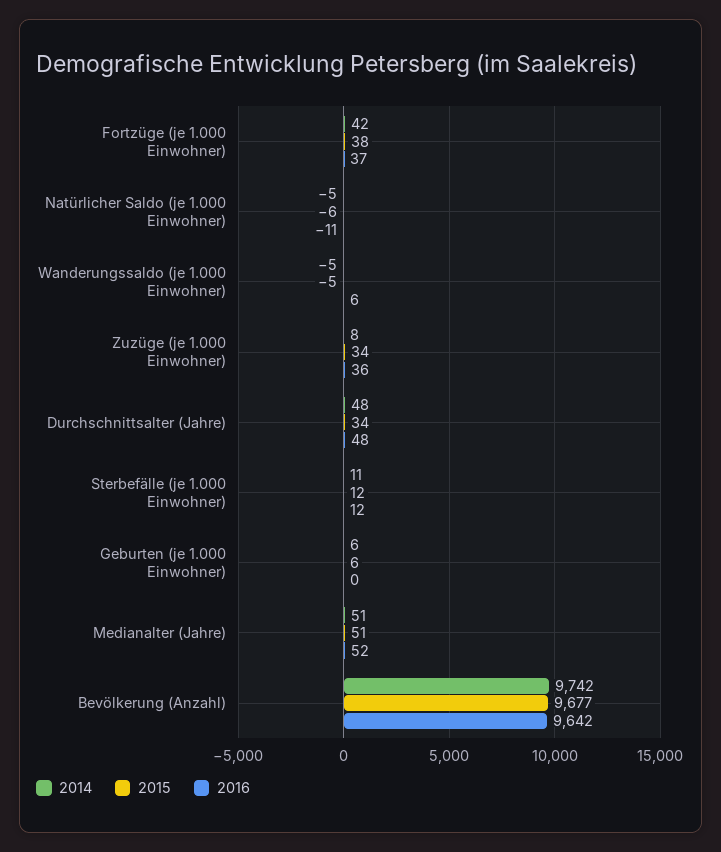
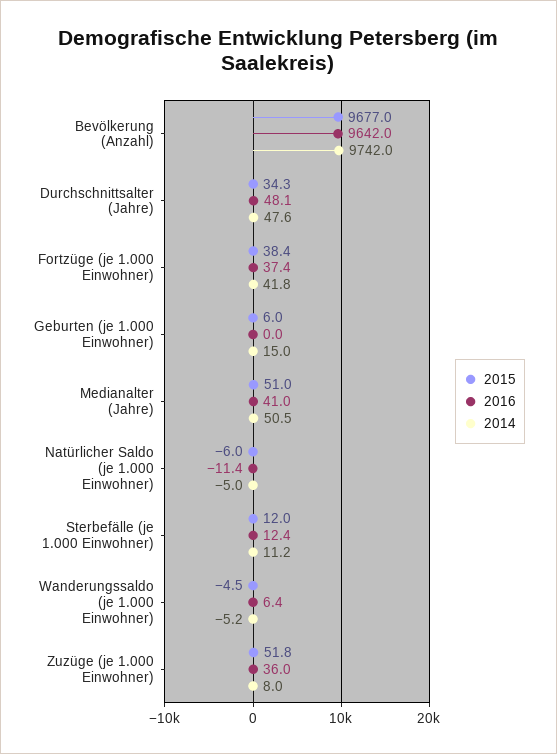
2015, Zuzüge (je 1.000 Einwohner): 34 -> 51.8
2014, Geburten (je 1.000 Einwohner): 6 -> 15
2016, Medianalter (Jahre): 52 -> 41

